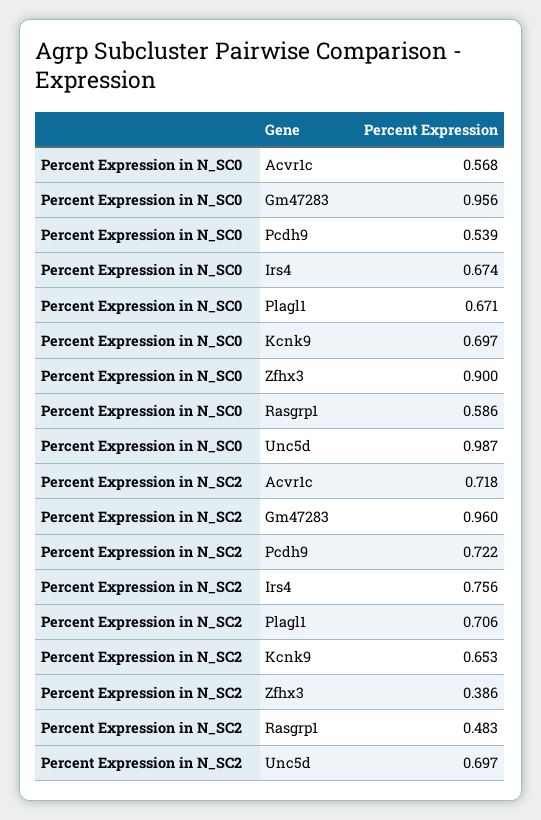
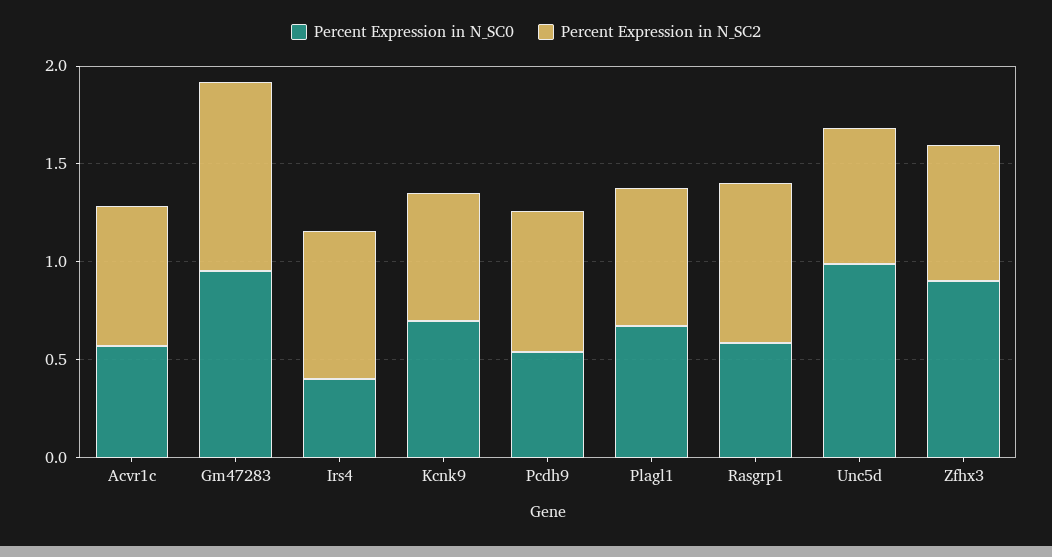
Percent Expression in N_SC0, Irs4: 0.674 -> 0.4
Percent Expression in N_SC2, Zfhx3: 0.386 -> 0.7
Percent Expression in N_SC2, Rasgrp1: 0.483 -> 0.8

